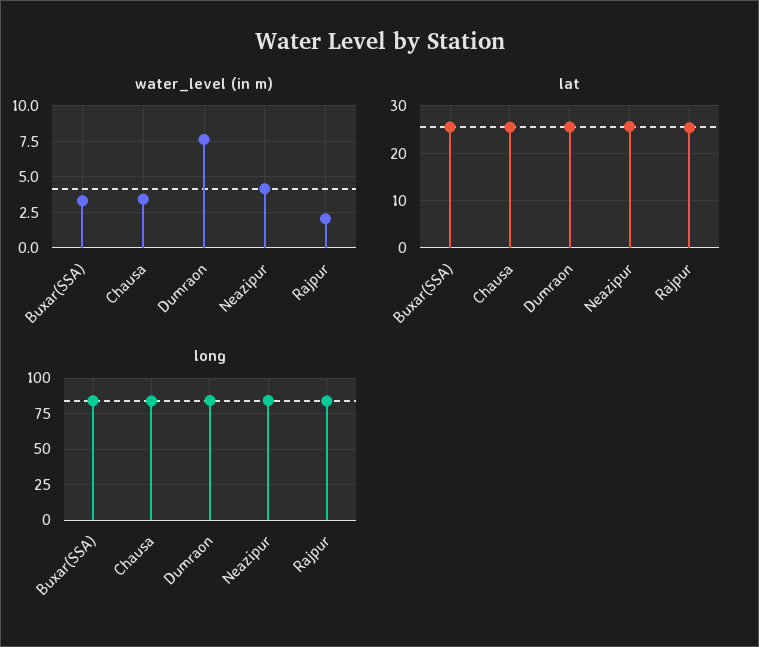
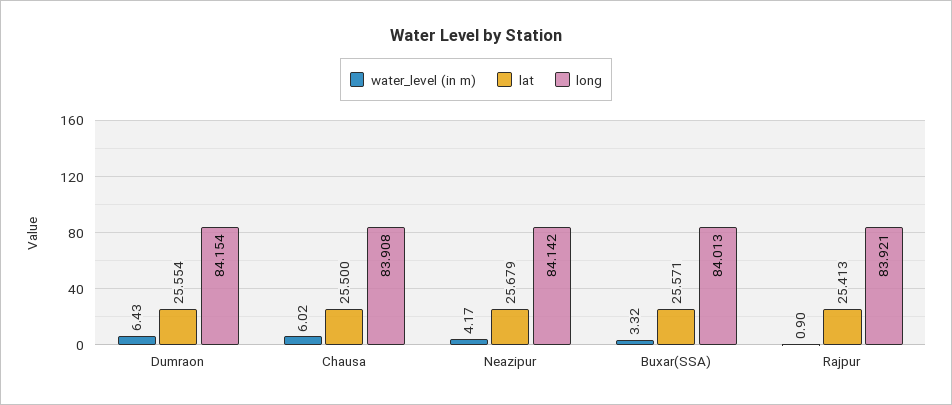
water_level (in m), Chausa: 3.5 -> 6.02
water_level (in m), Dumraon: 7.5 -> 6.43
water_level (in m), Rajpur: 2 -> 0.9

